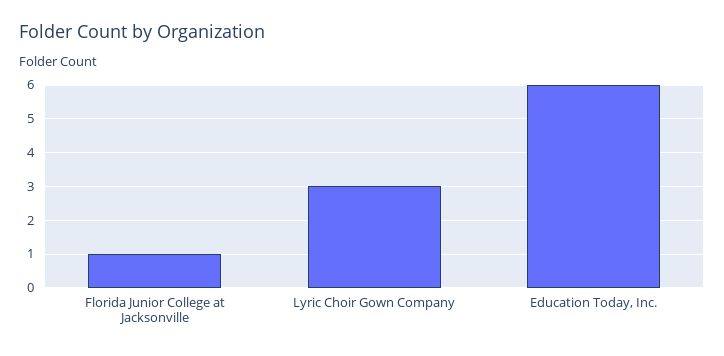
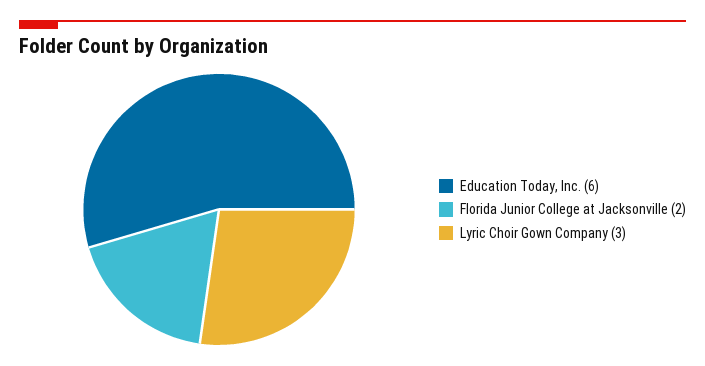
Florida Junior College at Jacksonville: 1 -> 2

